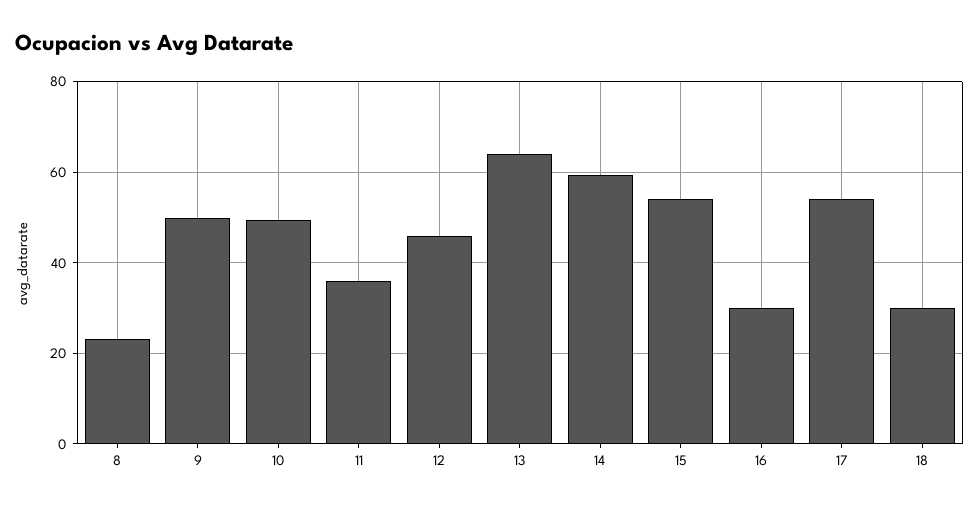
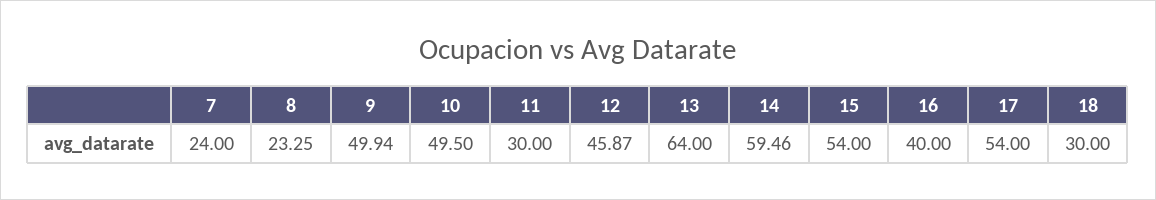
11: 36 -> 30
16: 30 -> 40
7: none -> 24

